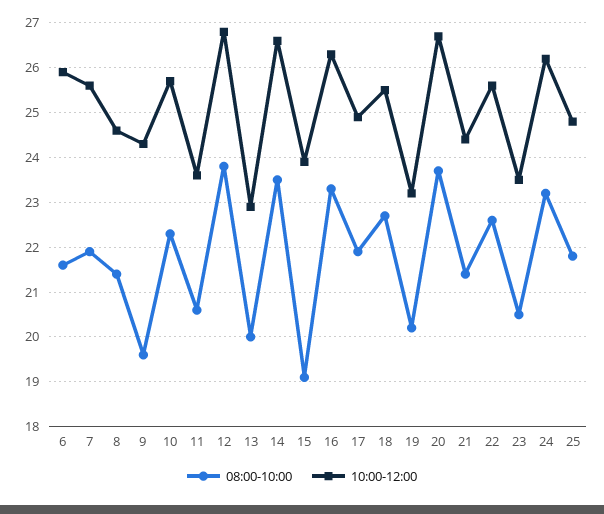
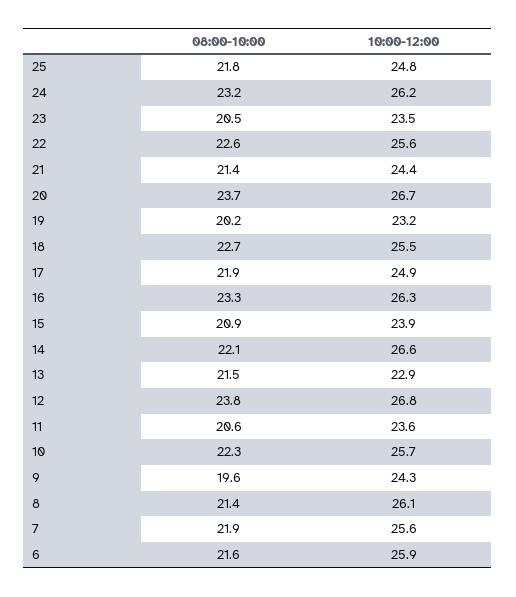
10:00-12:00, 8: 24.5 -> 26.1
08:00-10:00, 13: 20 -> 21.5
08:00-10:00, 14: 23.5 -> 22.1
08:00-10:00, 15: 19 -> 20.9

